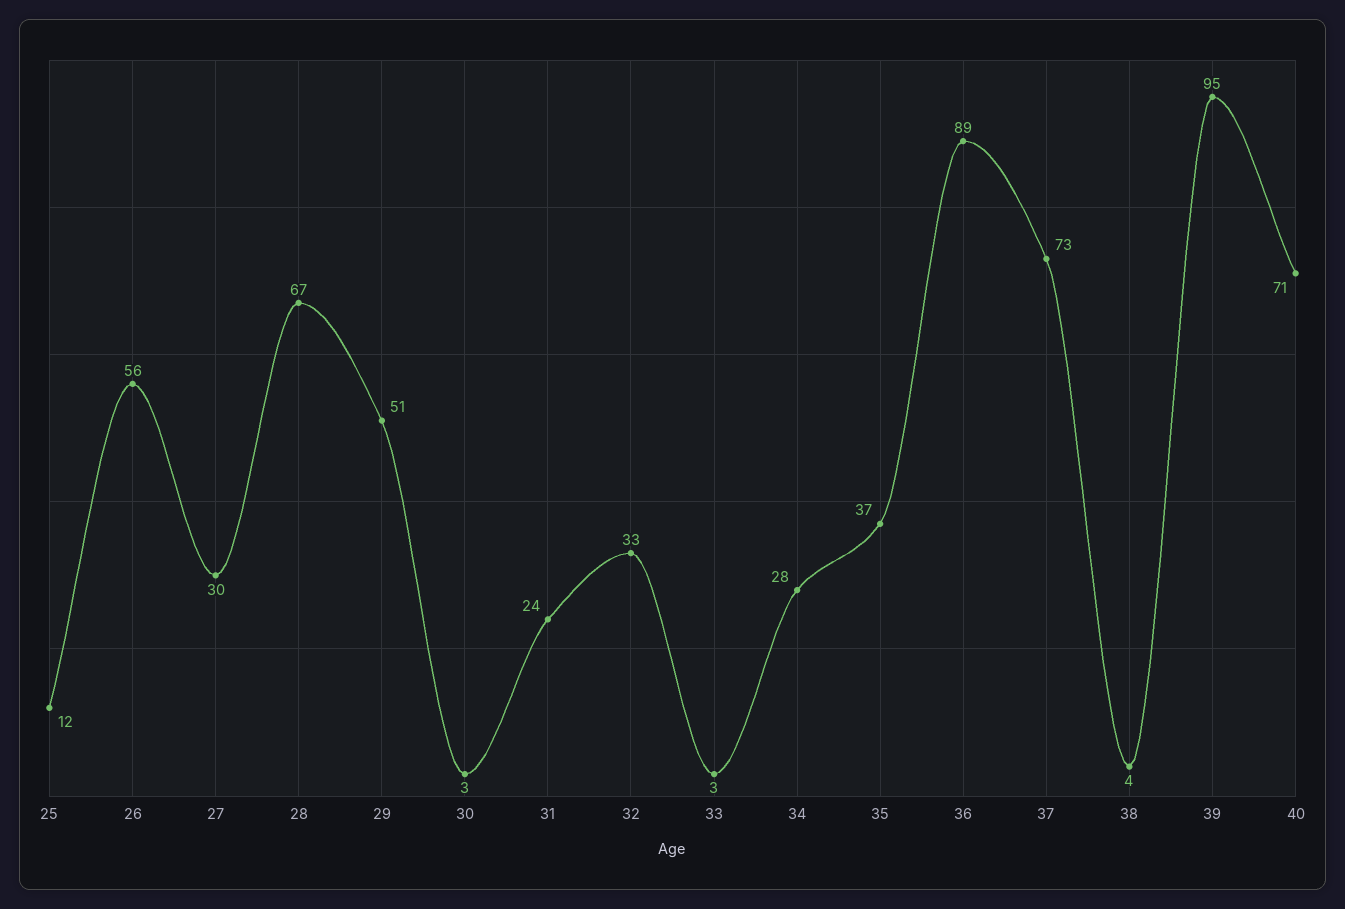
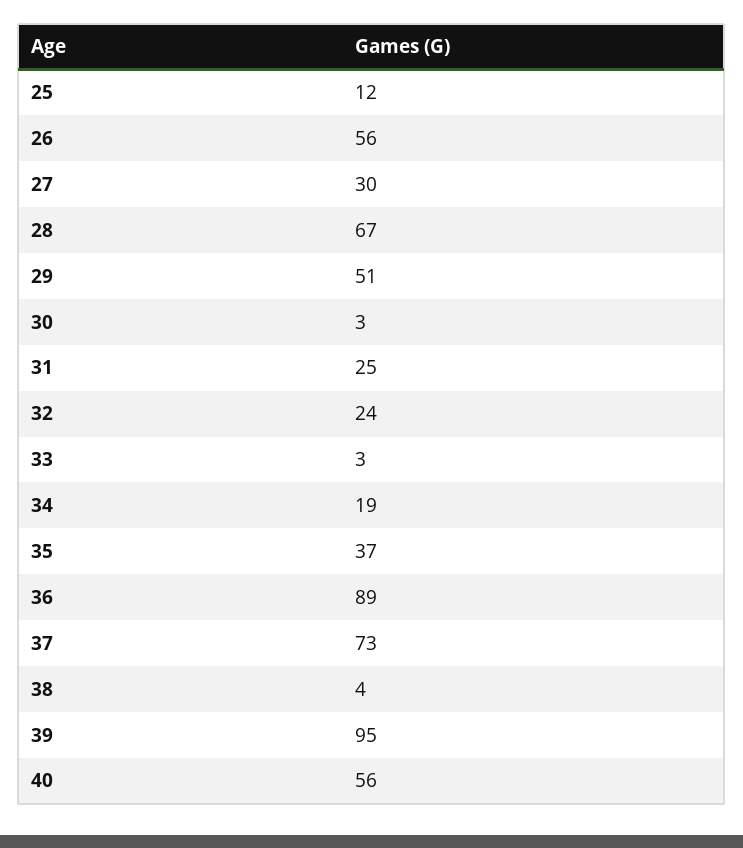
31: 24 -> 25
32: 33 -> 24
34: 28 -> 19
40: 71 -> 56

